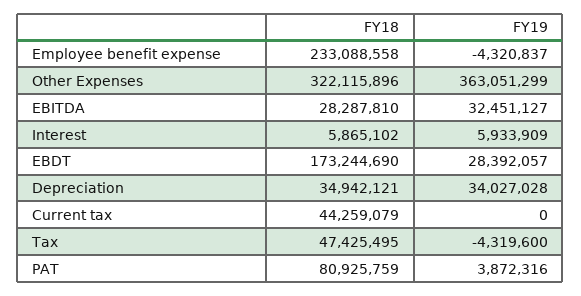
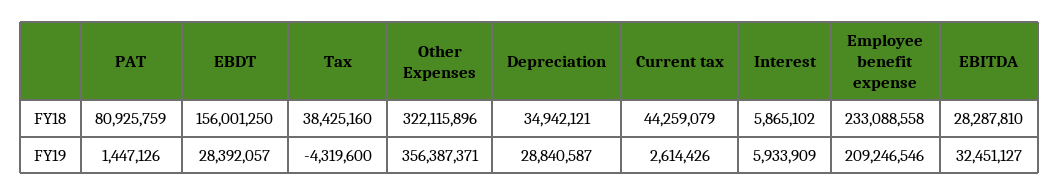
FY19, Employee benefit expense: -4320837 -> 209246546
FY19, Other Expenses: 363051299 -> 356387371
FY18, EBDT: 173244690 -> 156001250
FY19, Depreciation: 34027028 -> 28840587
FY19, Current tax: 0 -> 2614426
FY18, Tax: 47425495 -> 38425160
FY19, PAT: 3872316 -> 1447126

